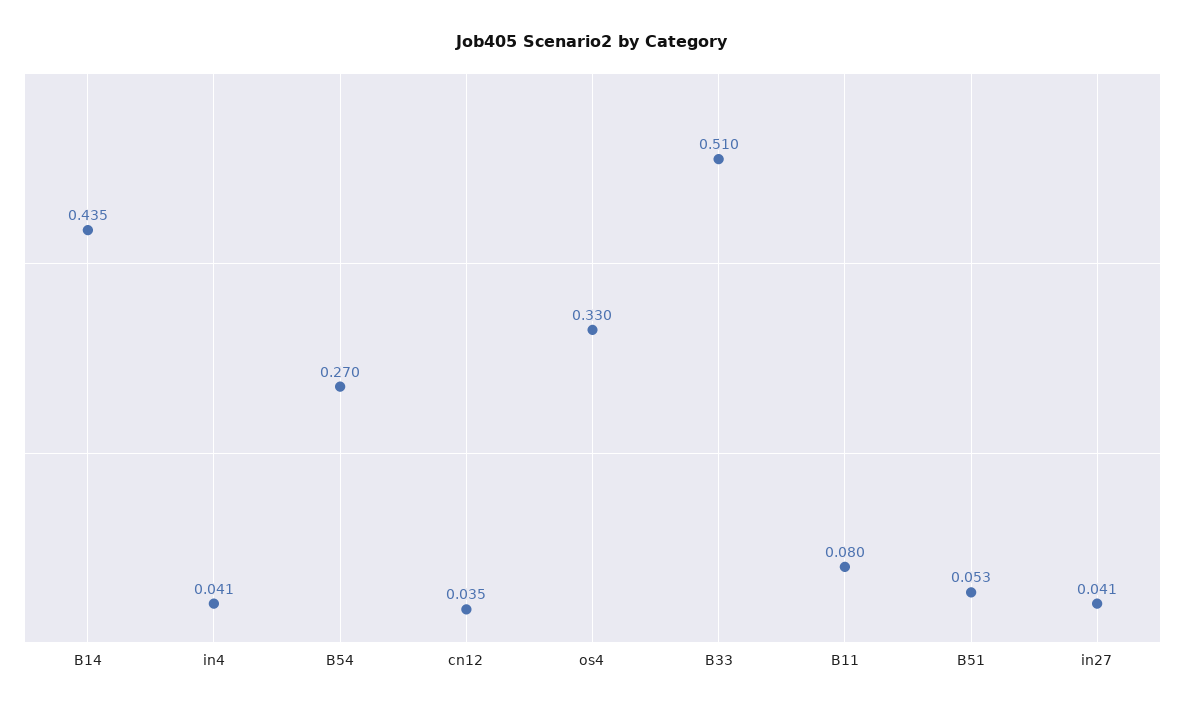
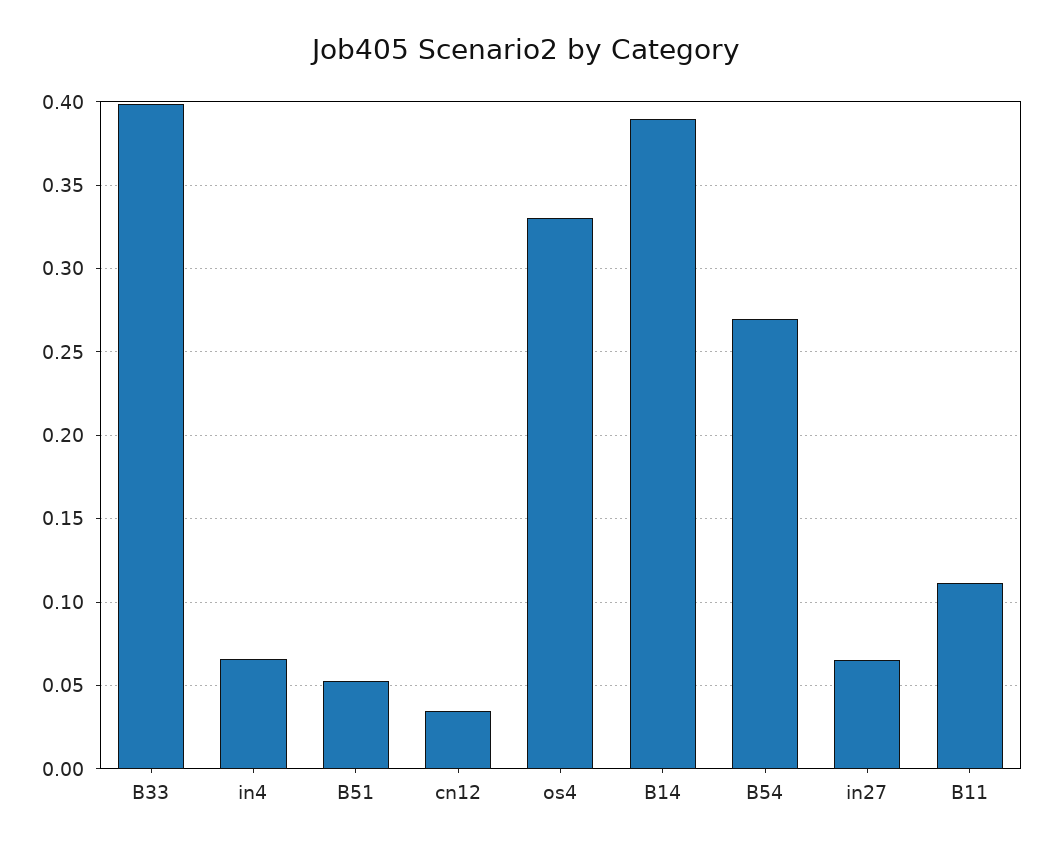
B14: 0.435 -> 0.39
in4: 0.041 -> 0.065
B33: 0.51 -> 0.4
B11: 0.08 -> 0.11
in27: 0.041 -> 0.065

